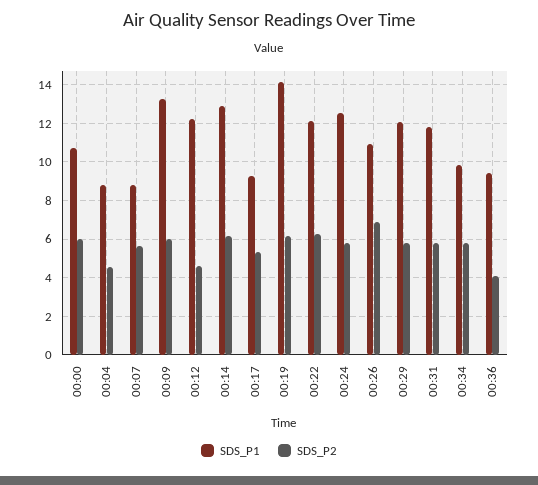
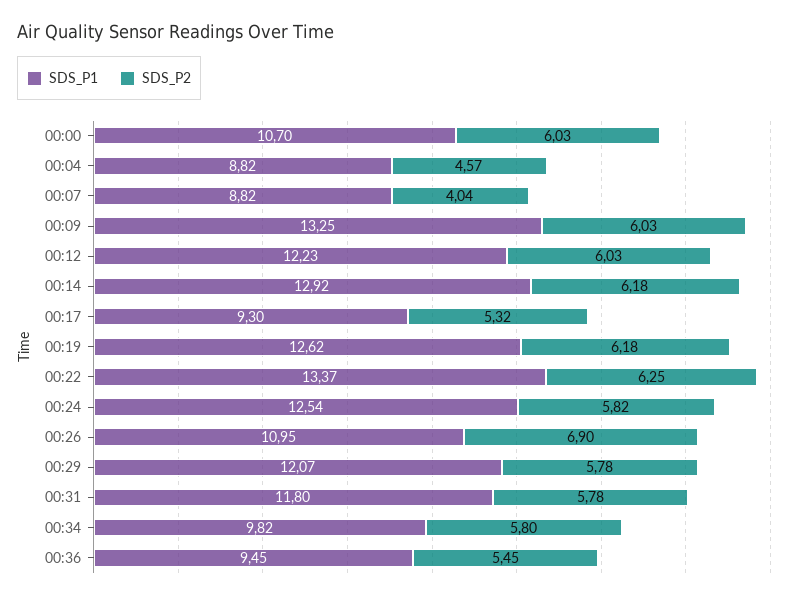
SDS_P2, 00:07: 5.5 -> 4.04
SDS_P2, 00:12: 4.5 -> 6.03
SDS_P1, 00:19: 14 -> 12.62
SDS_P1, 00:22: 12 -> 13.37
SDS_P2, 00:36: 4 -> 5.45

